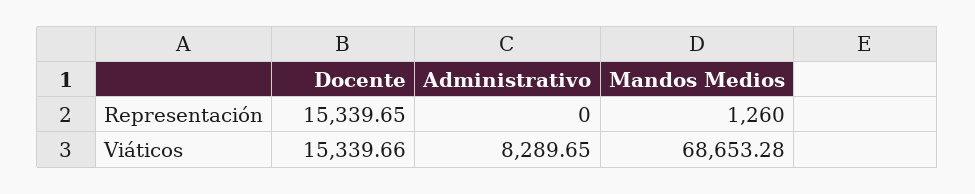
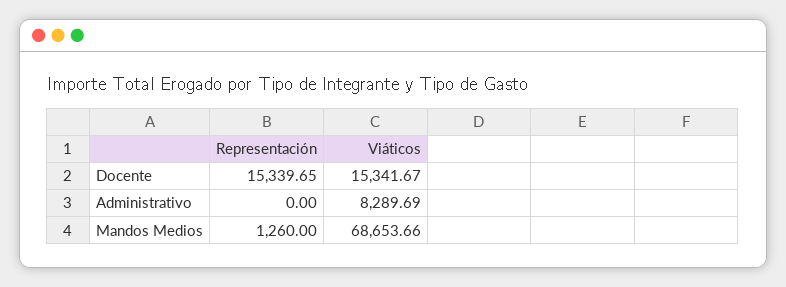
Docente, Viáticos: 15339.66 -> 15341.67
Administrativo, Viáticos: 8289.65 -> 8289.69
Mandos Medios, Viáticos: 68653.28 -> 68653.66

